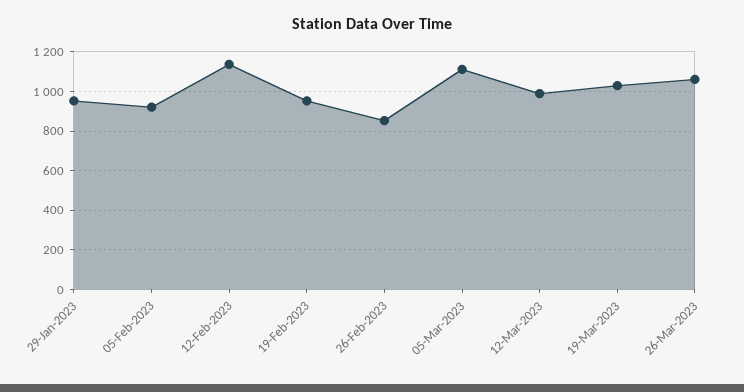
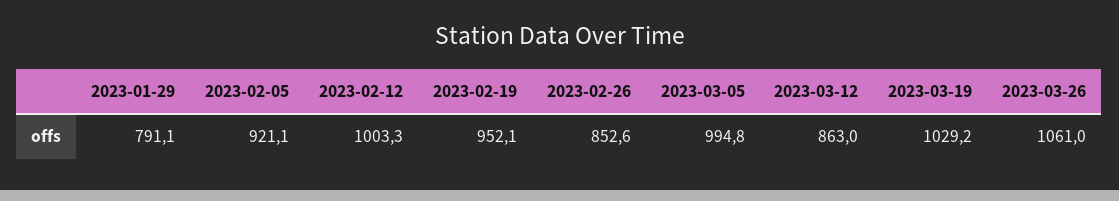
29-Jan-2023: 950 -> 791.1
12-Feb-2023: 1150 -> 1003.3
05-Mar-2023: 1100 -> 994.8
12-Mar-2023: 1000 -> 863

